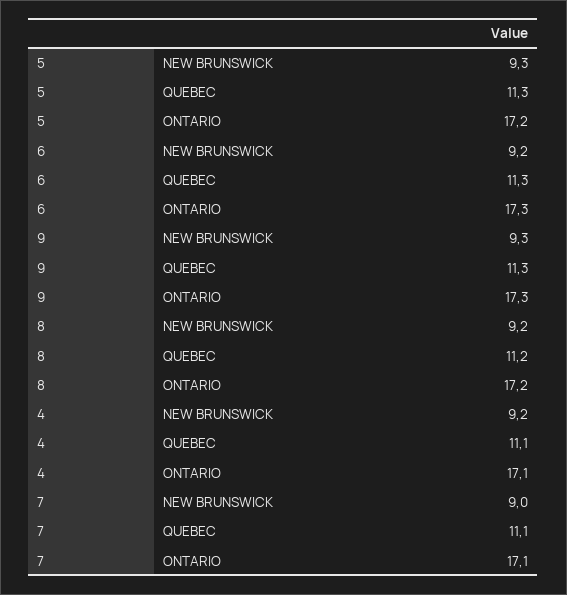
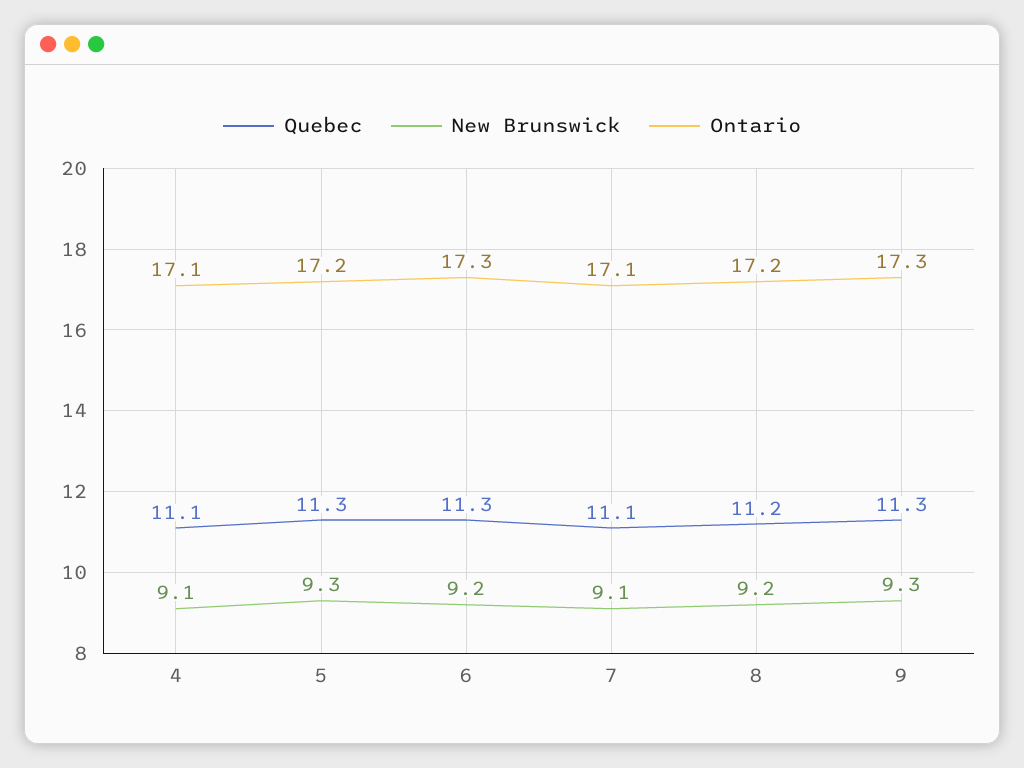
NEW BRUNSWICK, 4: 9.2 -> 9.1
NEW BRUNSWICK, 7: 9 -> 9.1

